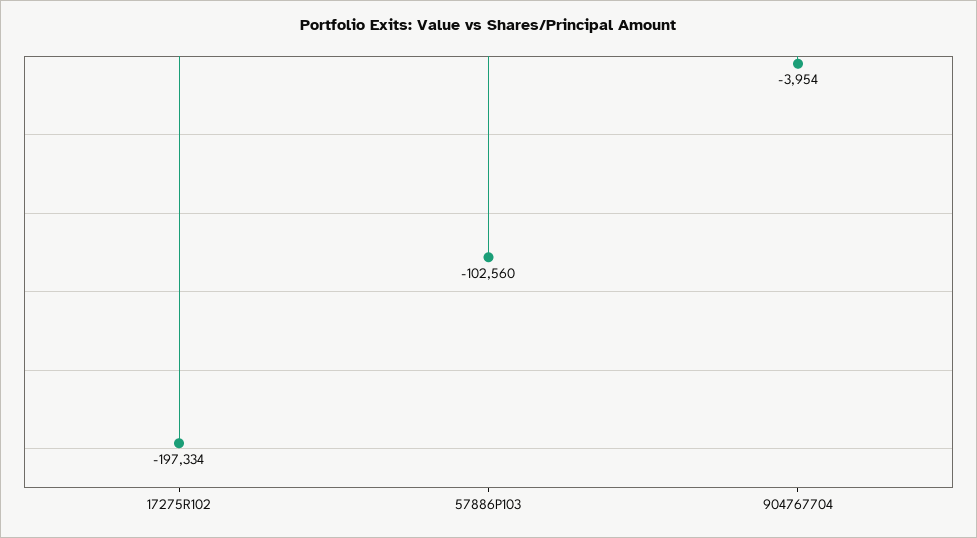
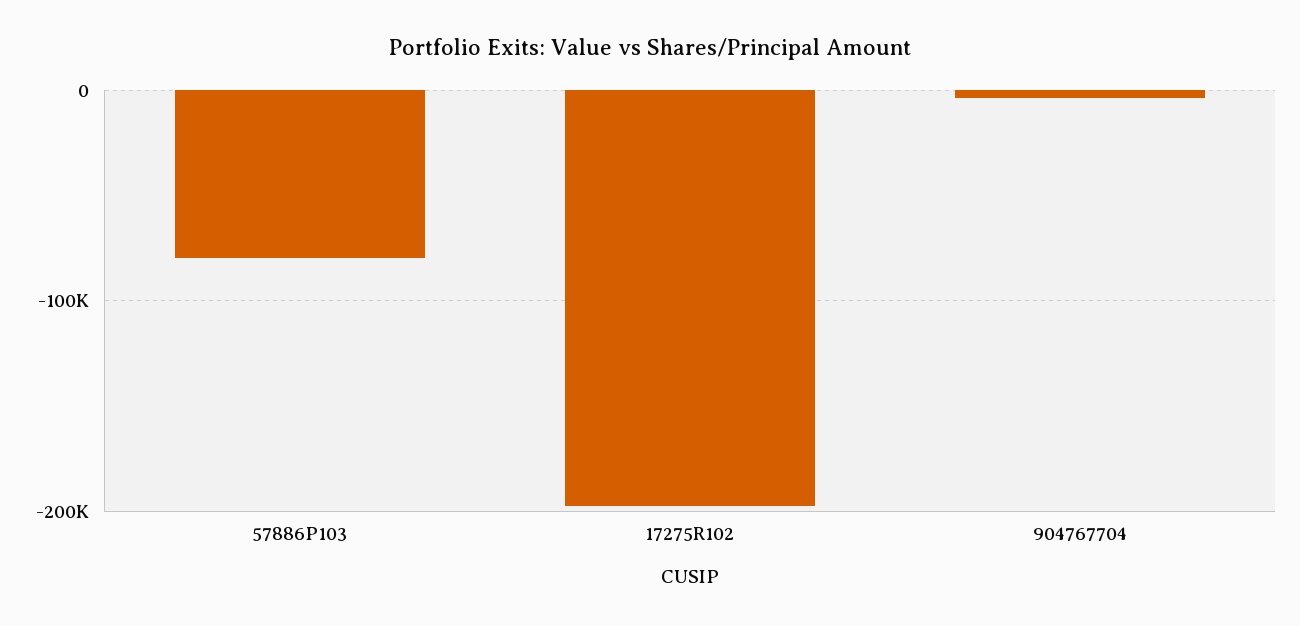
57886P103: -102560 -> -80000

